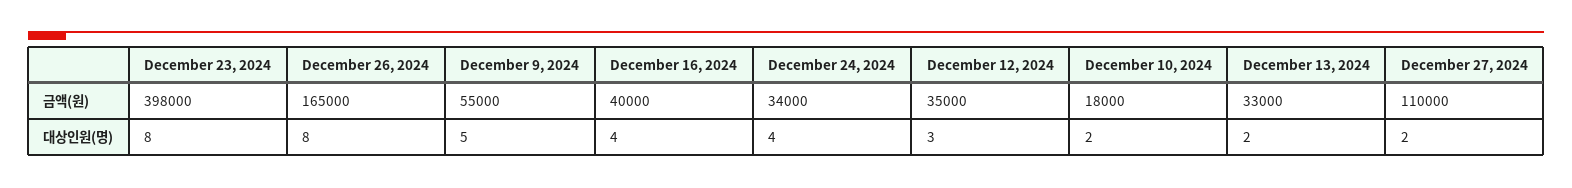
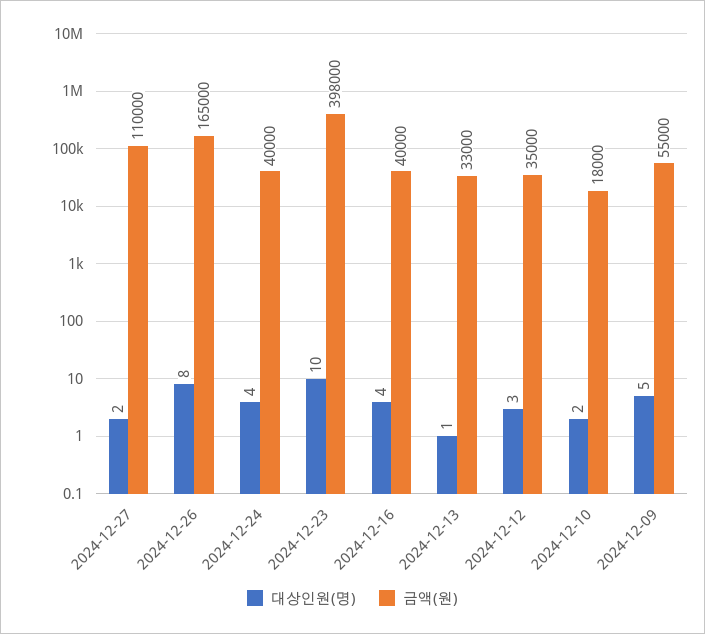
금액(원), December 24, 2024: 34000 -> 40000
대상인원(명), December 23, 2024: 8 -> 10
대상인원(명), December 13, 2024: 2 -> 1

